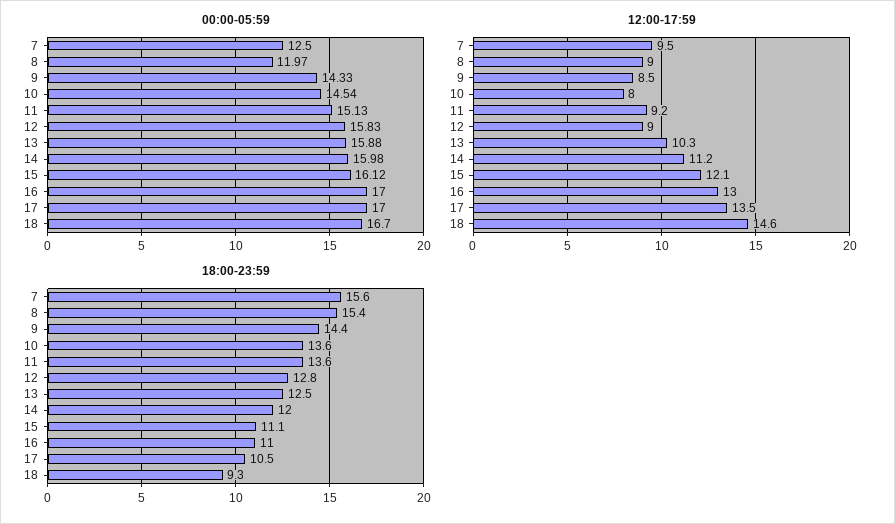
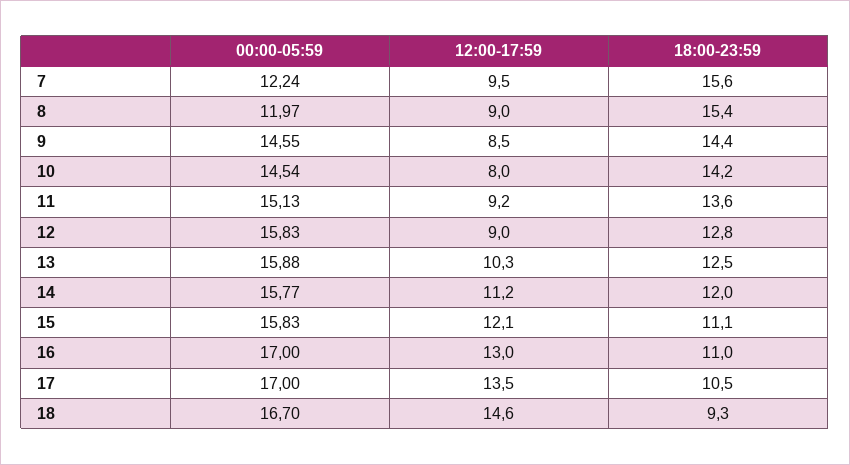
00:00-05:59, 7: 12.5 -> 12.24
00:00-05:59, 9: 14.33 -> 14.55
00:00-05:59, 14: 15.98 -> 15.77
00:00-05:59, 15: 16.12 -> 15.83
18:00-23:59, 10: 13.6 -> 14.2

